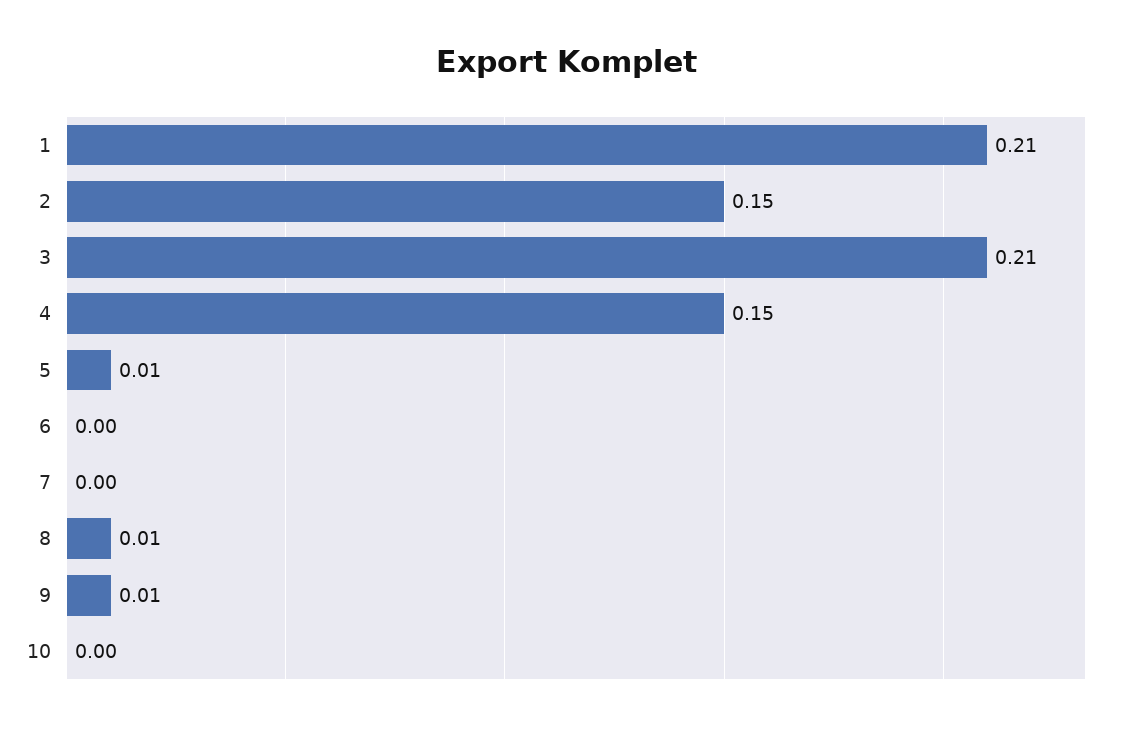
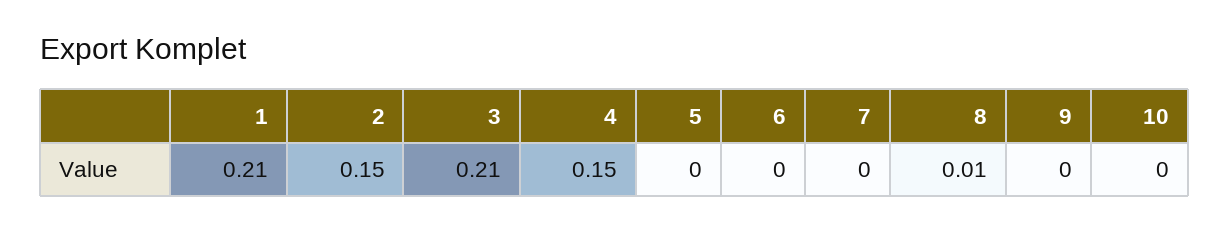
5: 0.01 -> 0
9: 0.01 -> 0

